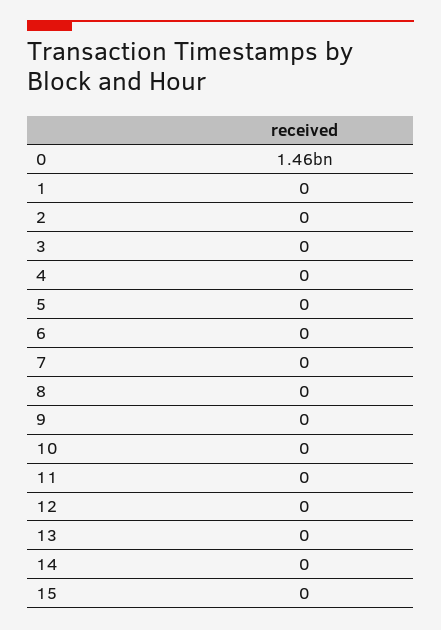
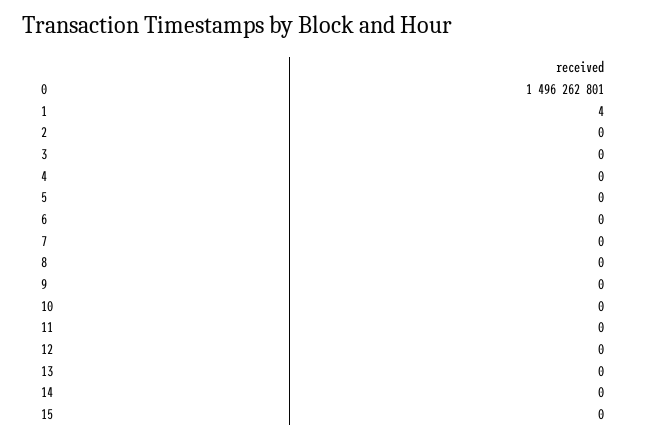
0: 1460000000 -> 1496262801
1: 0 -> 4

